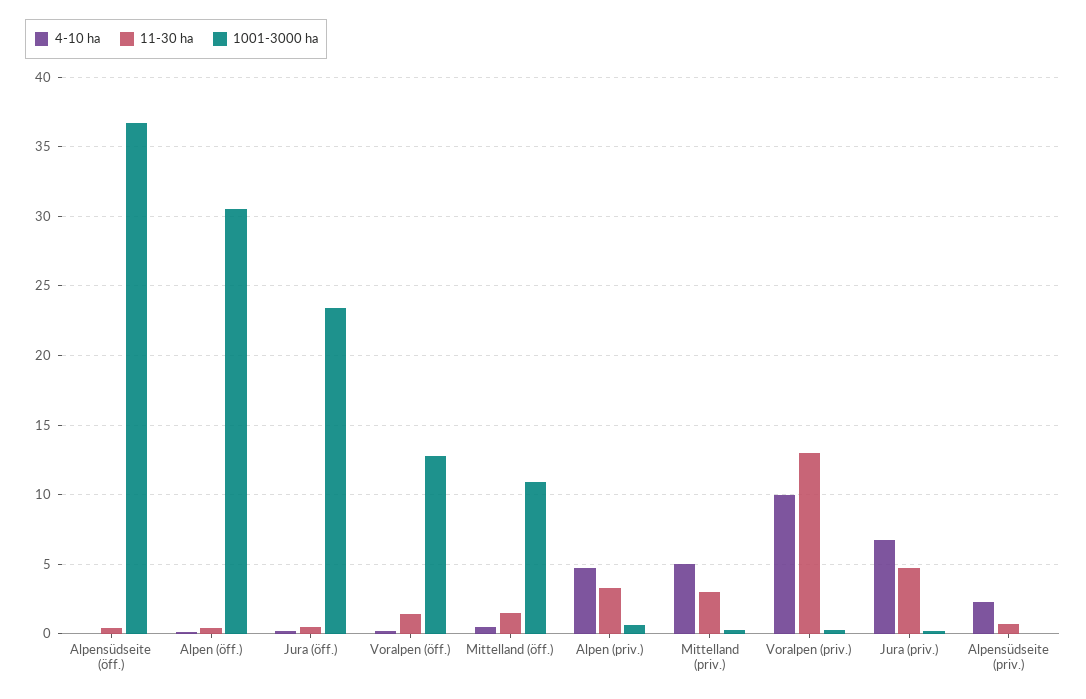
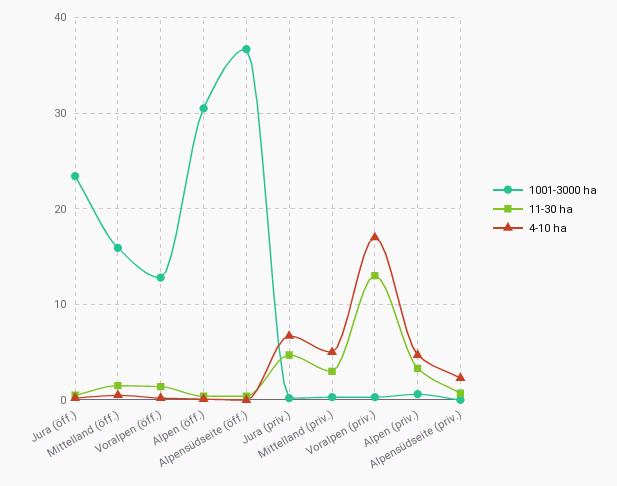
1001-3000 ha, Mittelland (öff.): 11 -> 16
4-10 ha, Voralpen (priv.): 10 -> 17

